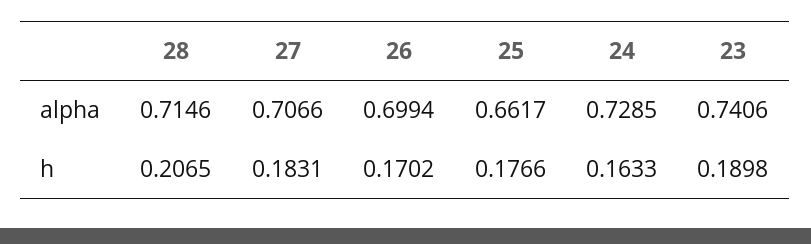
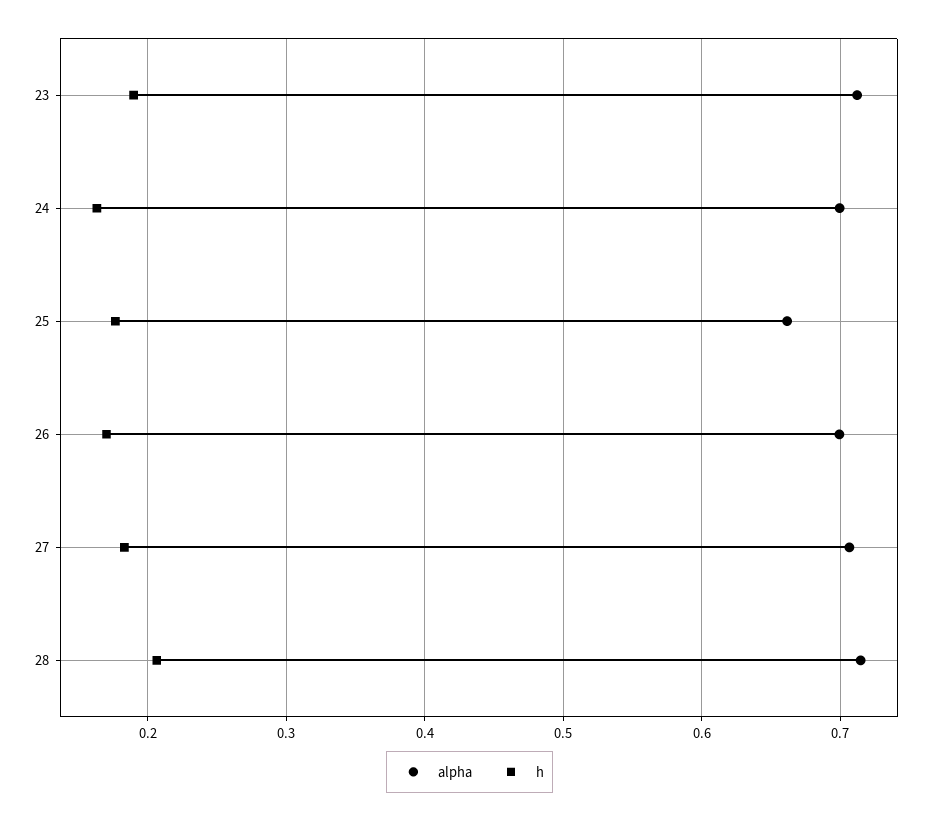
alpha, 24: 0.7285 -> 0.7
alpha, 23: 0.7406 -> 0.71

